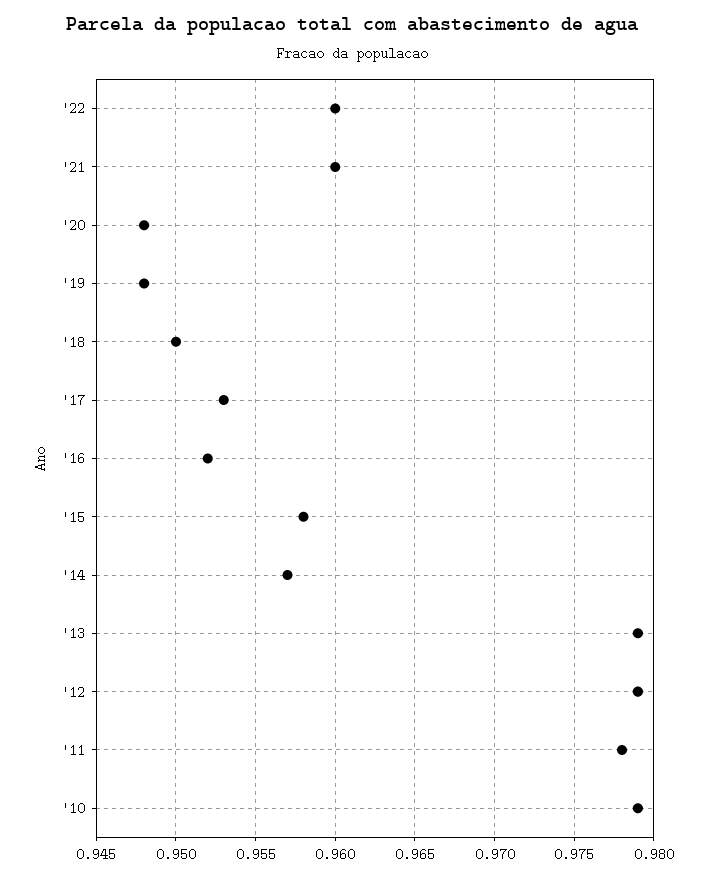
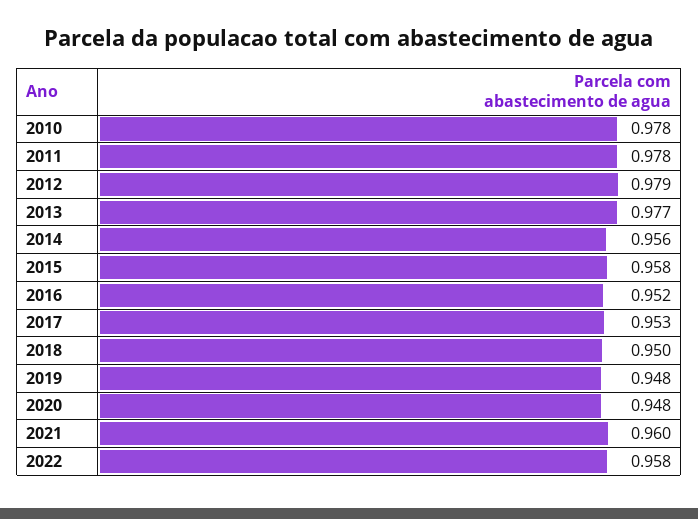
'22: 0.96 -> 0.958
'14: 0.957 -> 0.956
'13: 0.979 -> 0.977
'10: 0.979 -> 0.978

